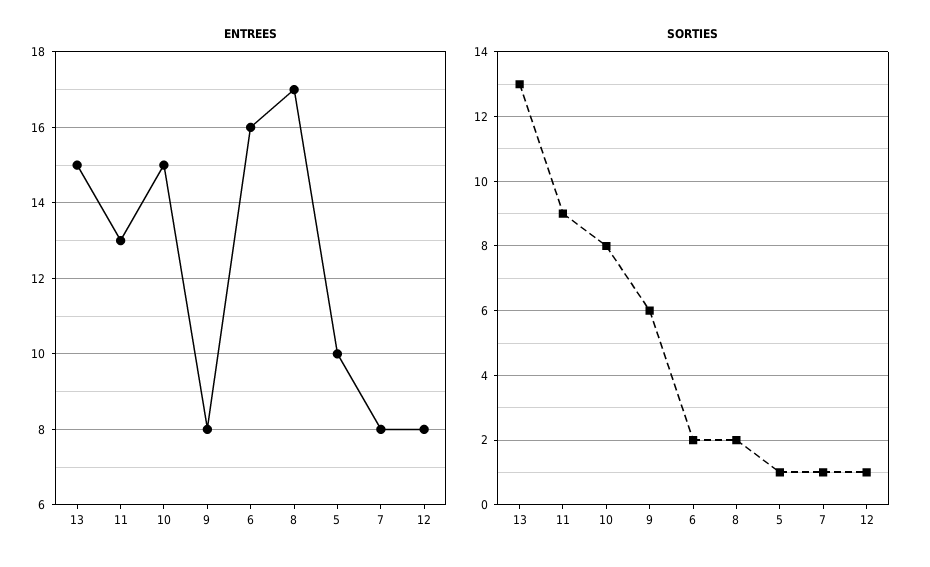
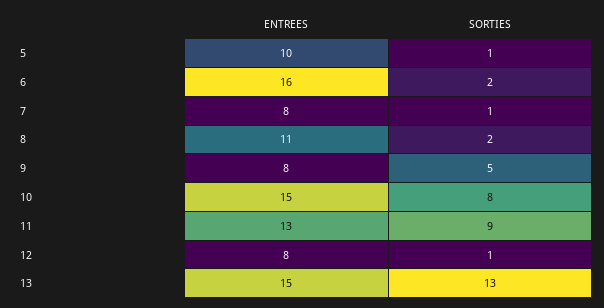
ENTREES, 8: 17 -> 11
SORTIES, 9: 6 -> 5

